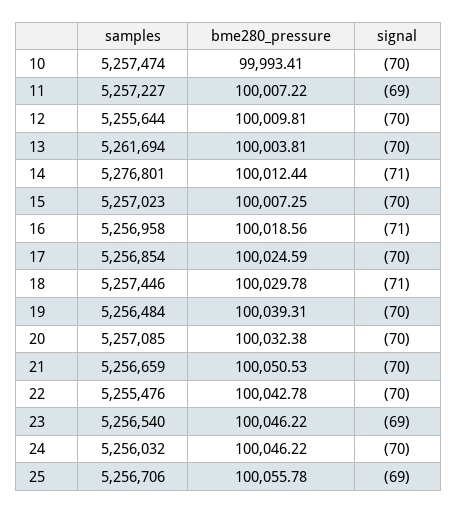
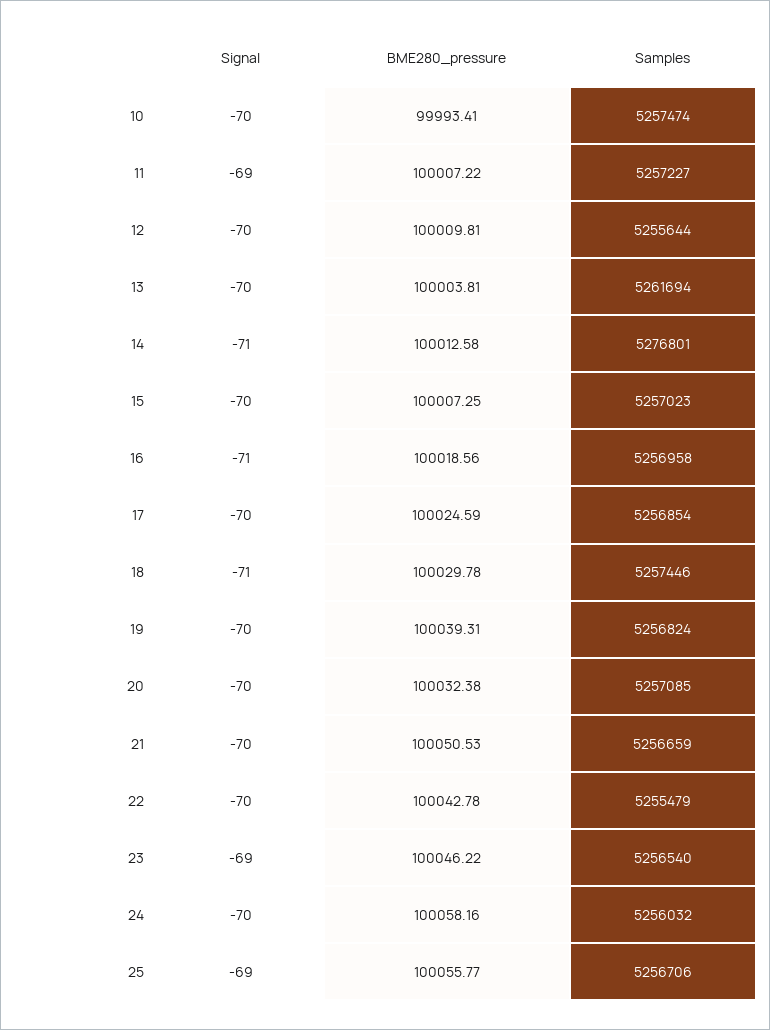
bme280_pressure, 14: 100012.44 -> 100012.58
samples, 19: 5256484 -> 5256824
samples, 22: 5255476 -> 5255479
bme280_pressure, 24: 100046.22 -> 100058.16
bme280_pressure, 25: 100055.78 -> 100055.77

